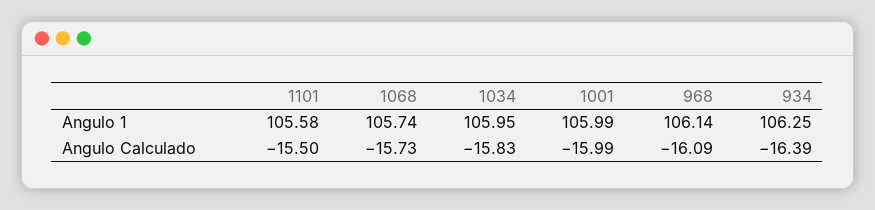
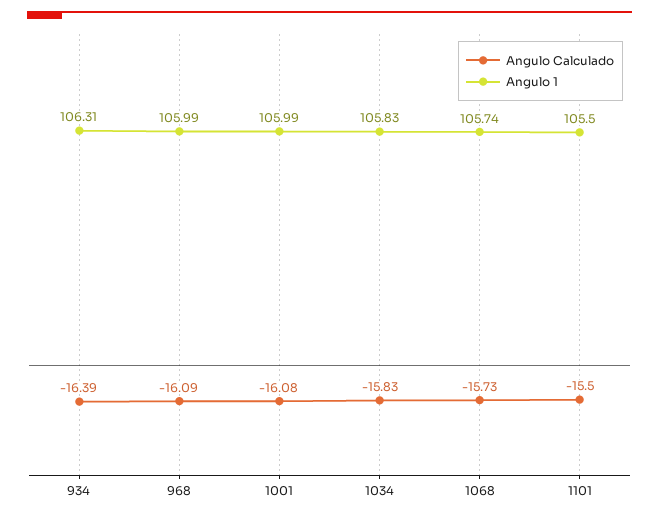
Angulo 1, 1101: 105.58 -> 105.5
Angulo 1, 1034: 105.95 -> 105.83
Angulo 1, 968: 106.14 -> 105.99
Angulo 1, 934: 106.25 -> 106.31
Angulo Calculado, 1001: -15.99 -> -16.08

